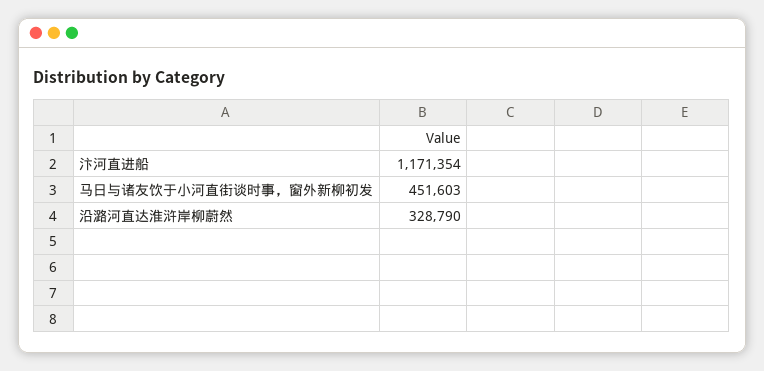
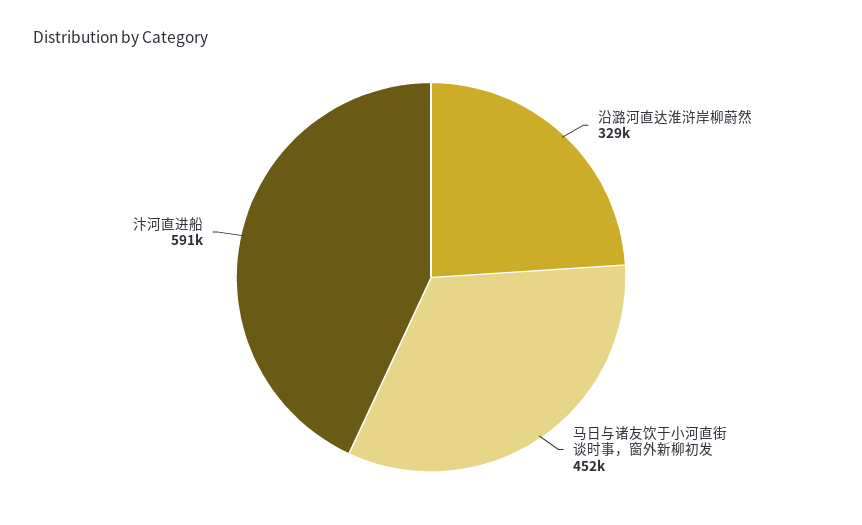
汴河直进船: 1171354 -> 591000

